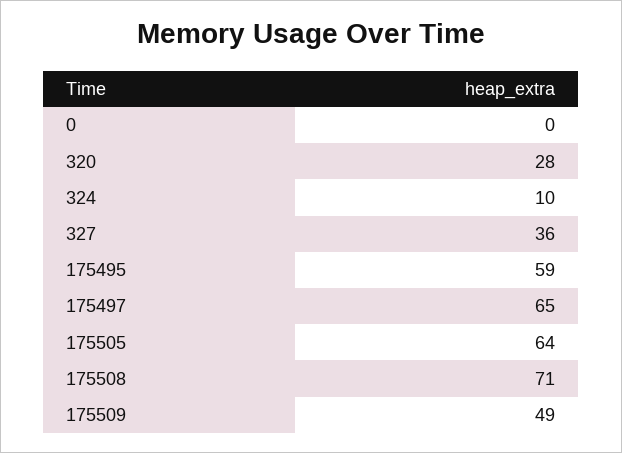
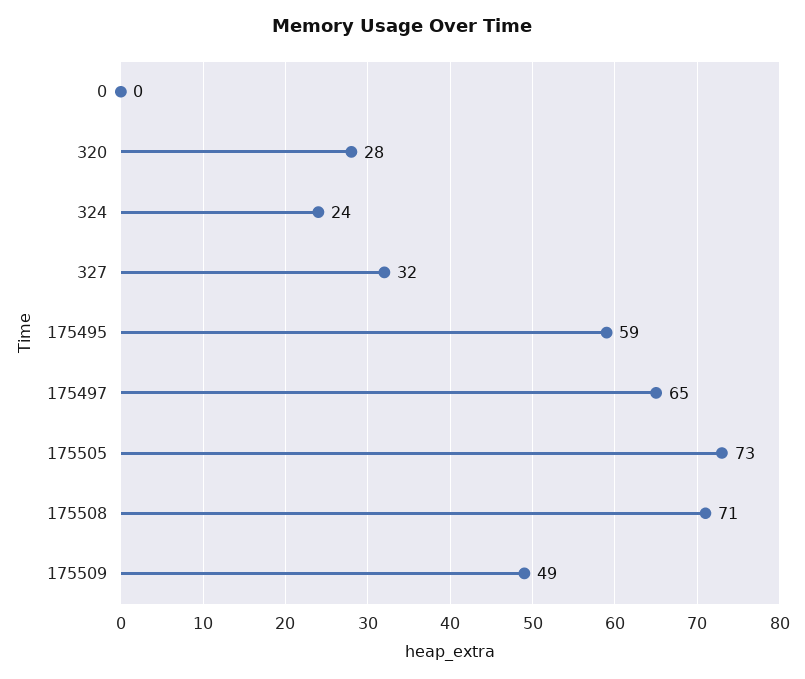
324: 10 -> 24
327: 36 -> 32
175505: 64 -> 73

